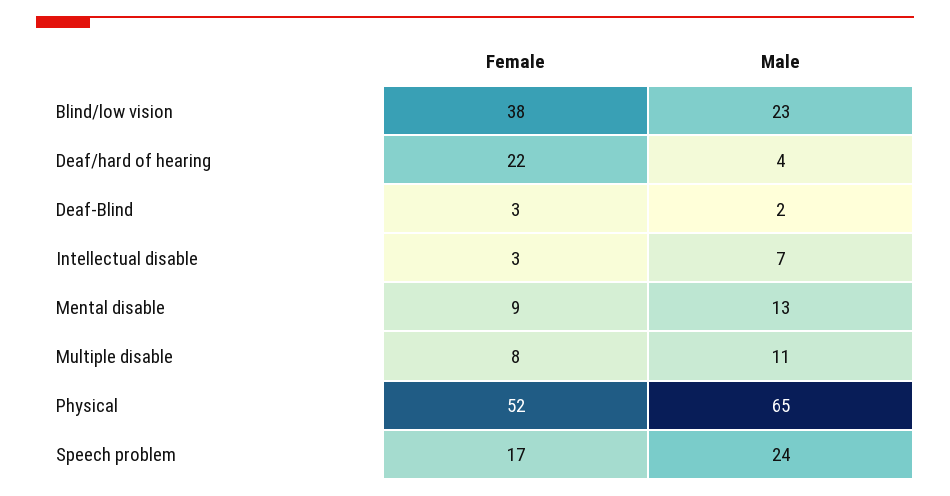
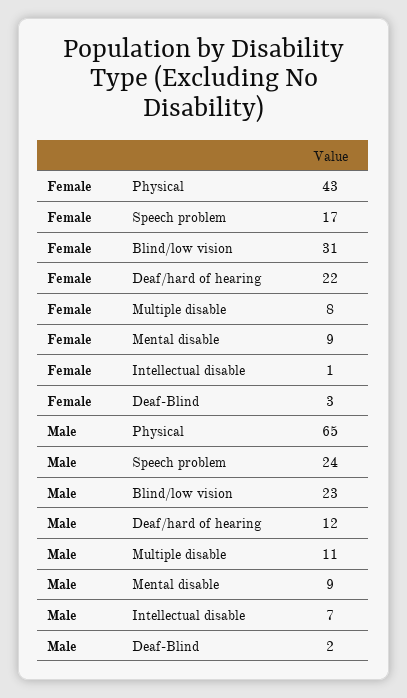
Female, Blind/low vision: 38 -> 31
Male, Deaf/hard of hearing: 4 -> 12
Female, Intellectual disable: 3 -> 1
Male, Mental disable: 13 -> 9
Female, Physical: 52 -> 43

